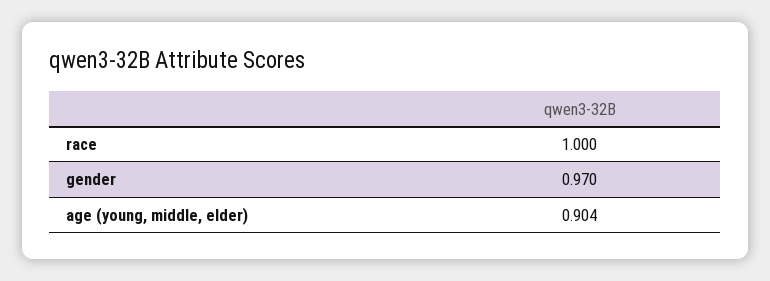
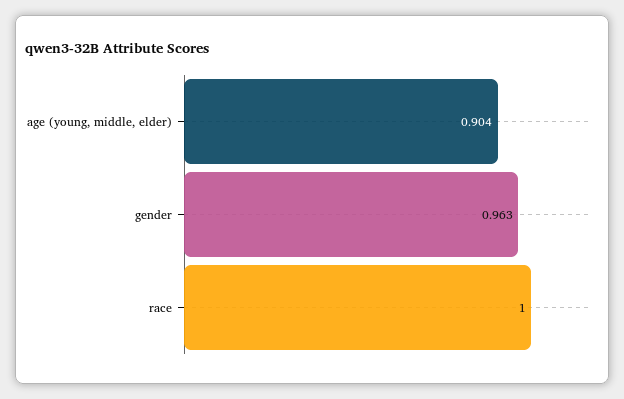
gender: 0.97 -> 0.963

